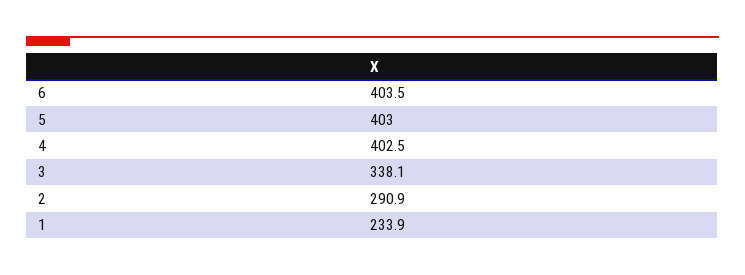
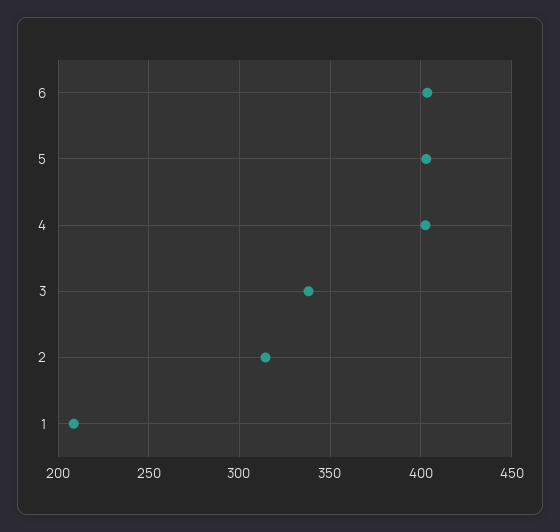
2: 290.9 -> 315
1: 233.9 -> 210

